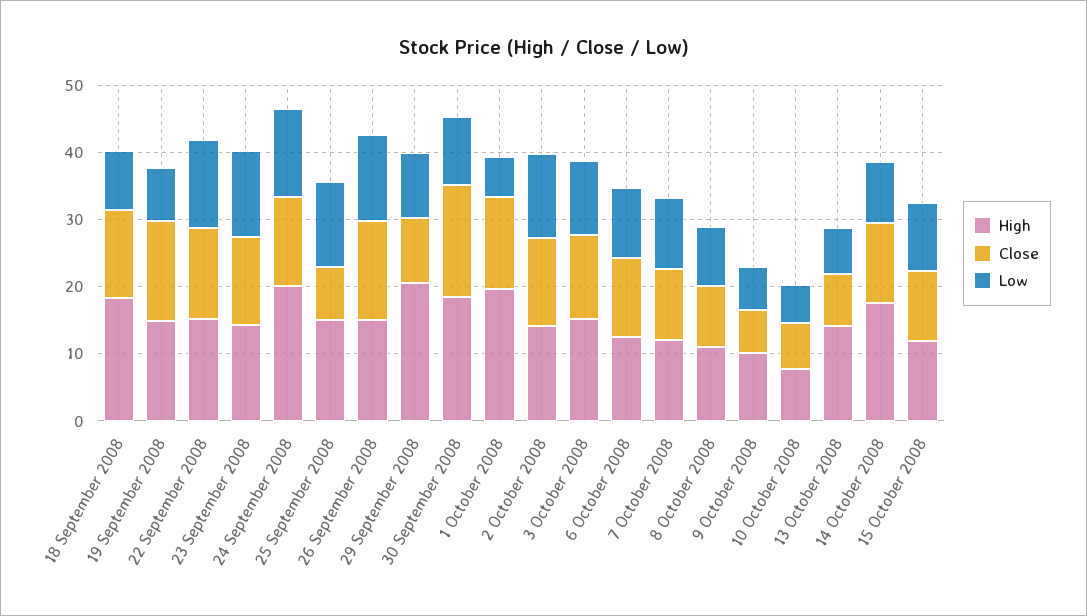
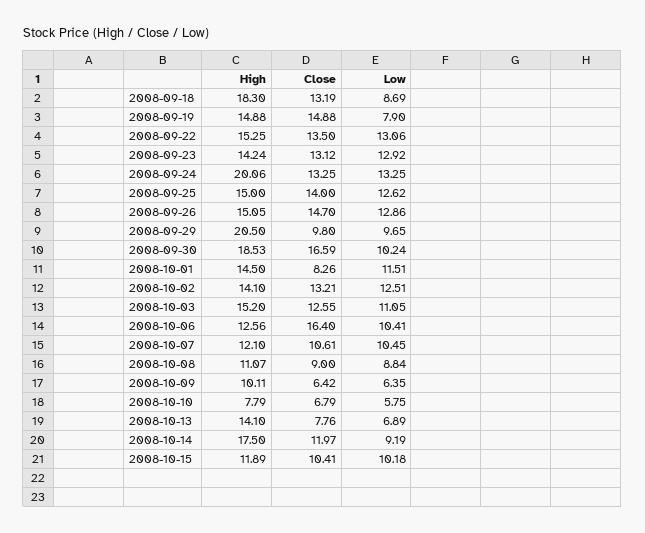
Close, 25 September 2008: 8 -> 14
High, 1 October 2008: 20 -> 14.5
Close, 1 October 2008: 14 -> 8.26
Low, 1 October 2008: 6 -> 11.51
Close, 6 October 2008: 12 -> 16.4

